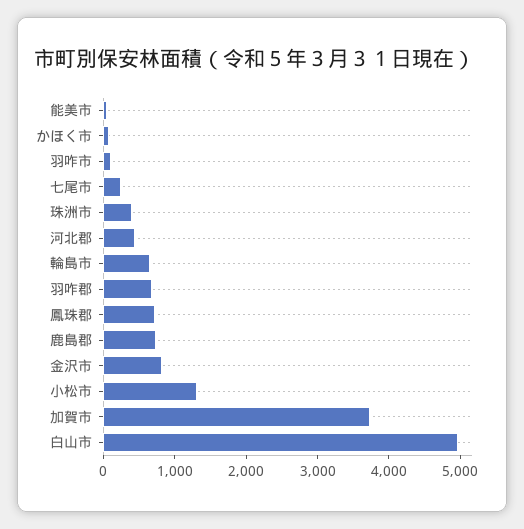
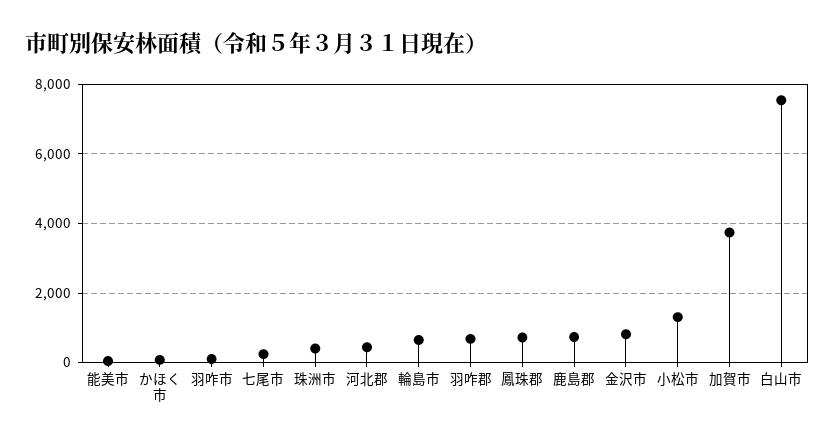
白山市: 5000 -> 7600

